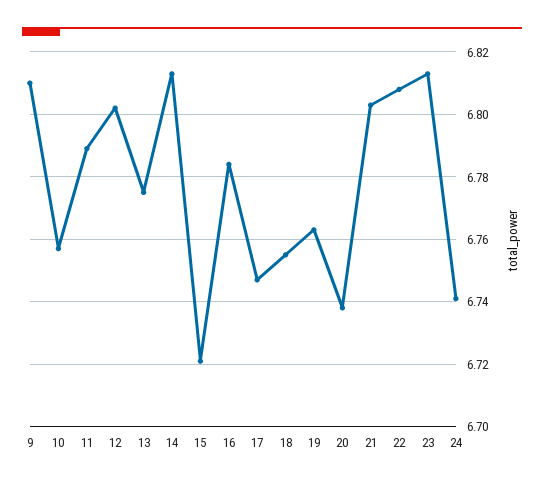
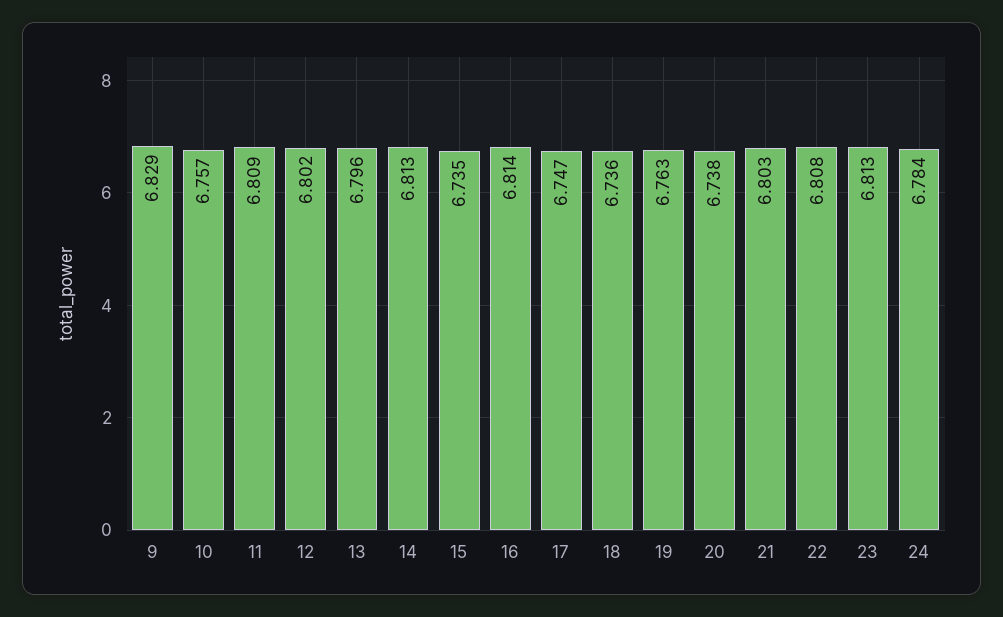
9: 6.81 -> 6.829
11: 6.79 -> 6.809
13: 6.775 -> 6.796
15: 6.72 -> 6.735
16: 6.785 -> 6.814
18: 6.755 -> 6.736
24: 6.74 -> 6.784

